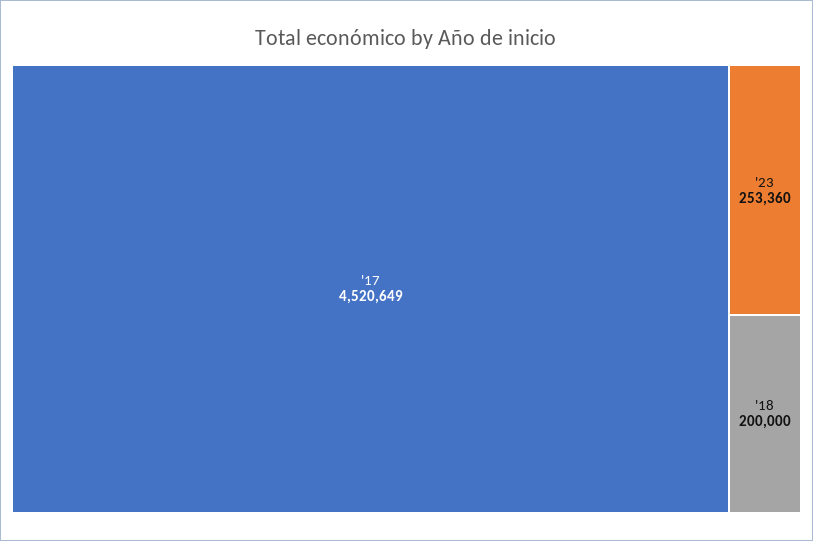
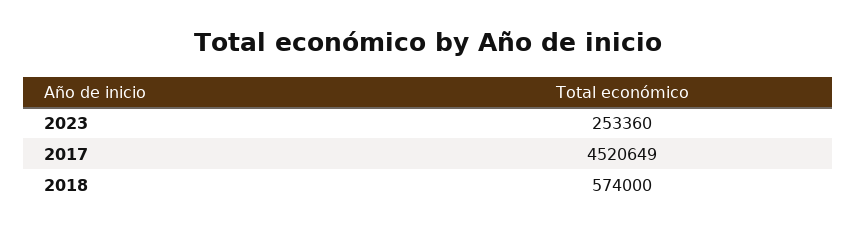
'18: 200000 -> 574000

